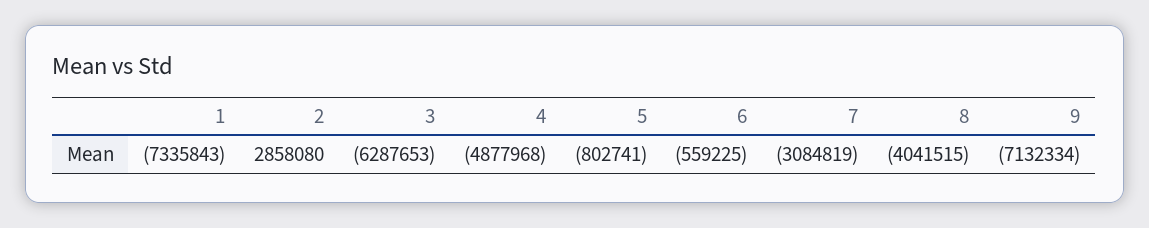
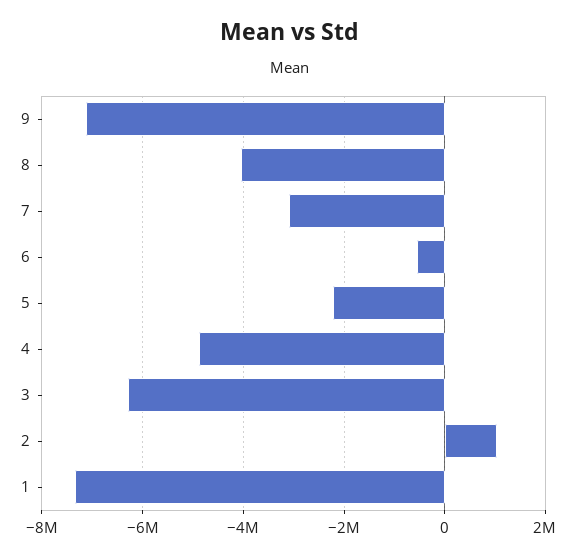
2: 2858080 -> 1000000
5: -802741 -> -2200000

